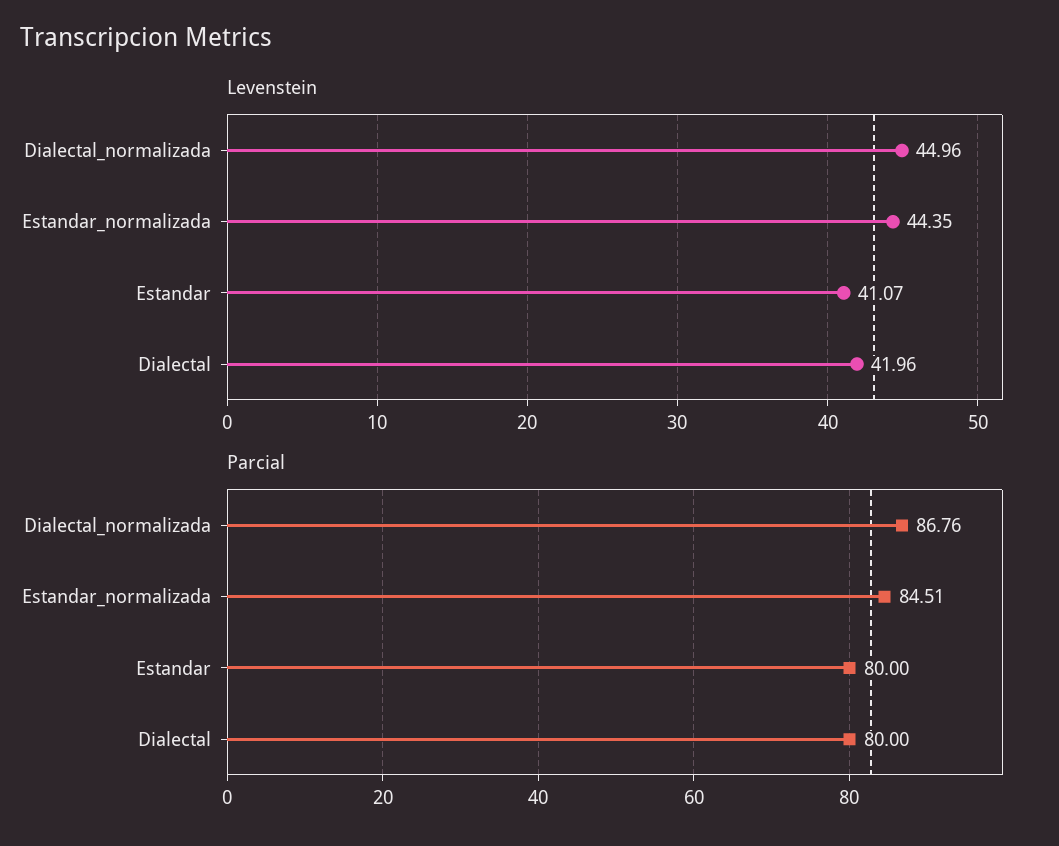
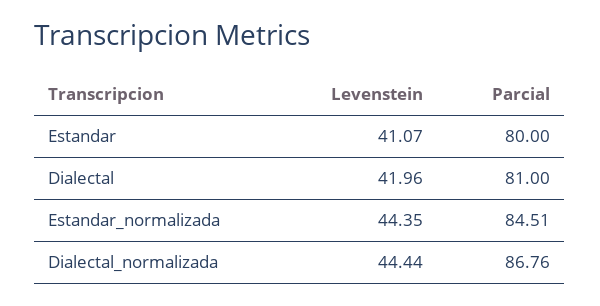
Levenstein, Dialectal_normalizada: 44.96 -> 44.44
Parcial, Dialectal: 80 -> 81

